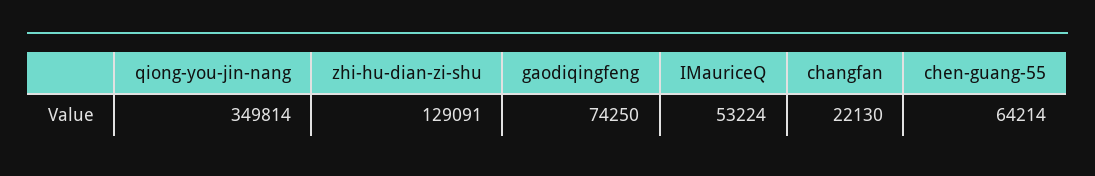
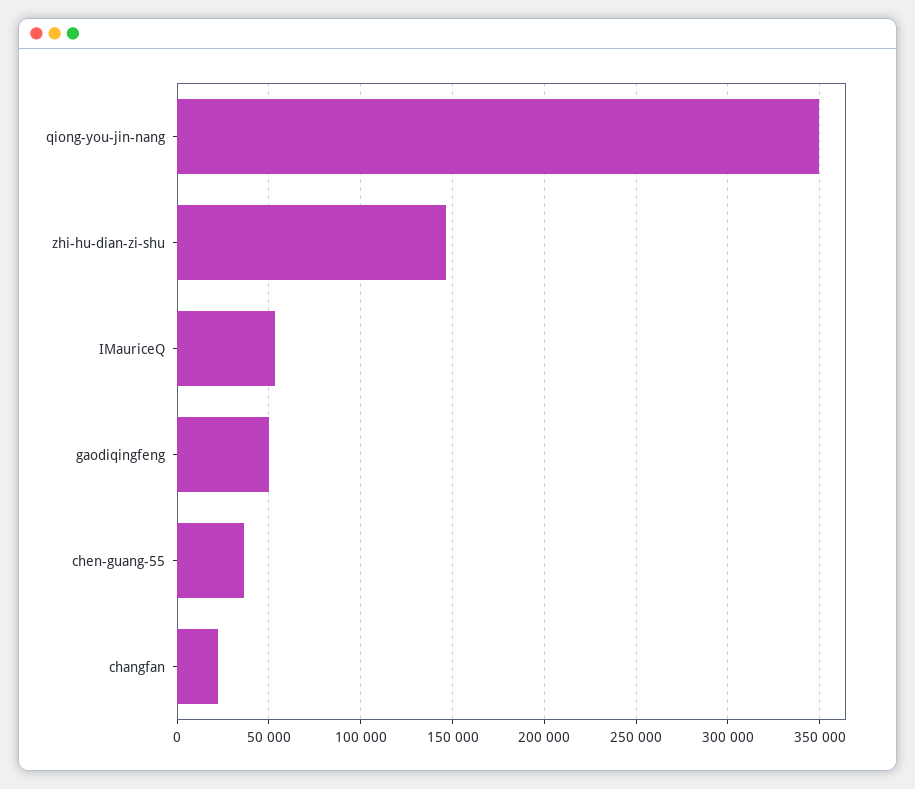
zhi-hu-dian-zi-shu: 129091 -> 145000
gaodiqingfeng: 74250 -> 50000
chen-guang-55: 64214 -> 35000

